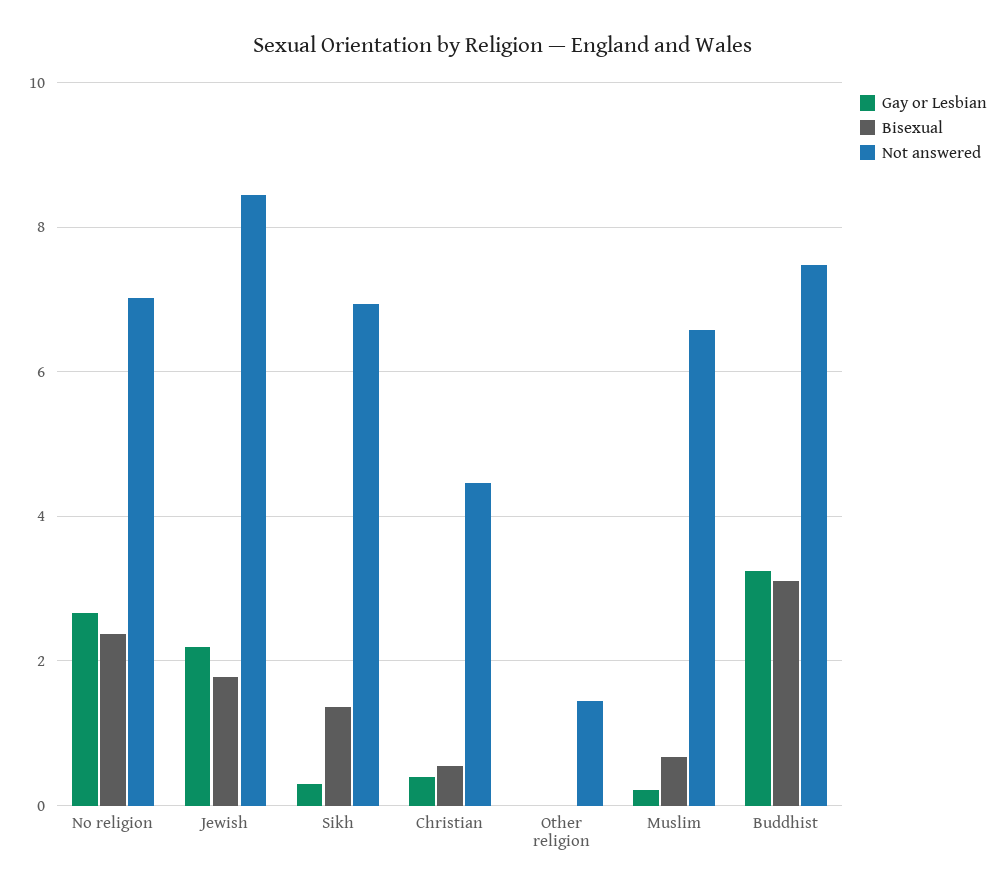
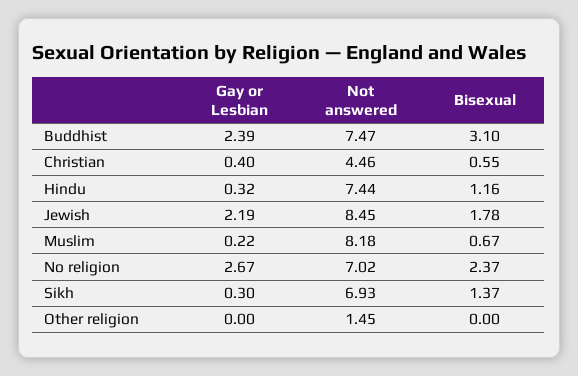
Not answered, Muslim: 6.6 -> 8.18
Gay or Lesbian, Buddhist: 3.2 -> 2.39
Gay or Lesbian, Hindu: none -> 0.32
Not answered, Hindu: none -> 7.44
Bisexual, Hindu: none -> 1.16

